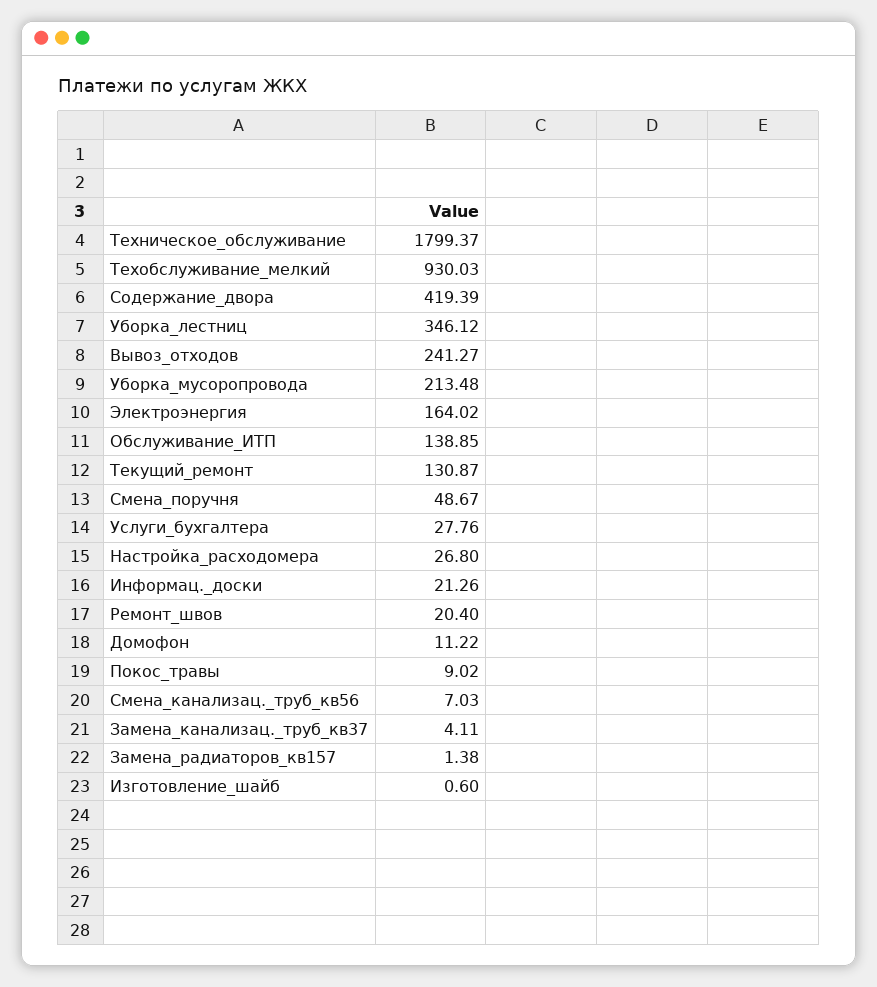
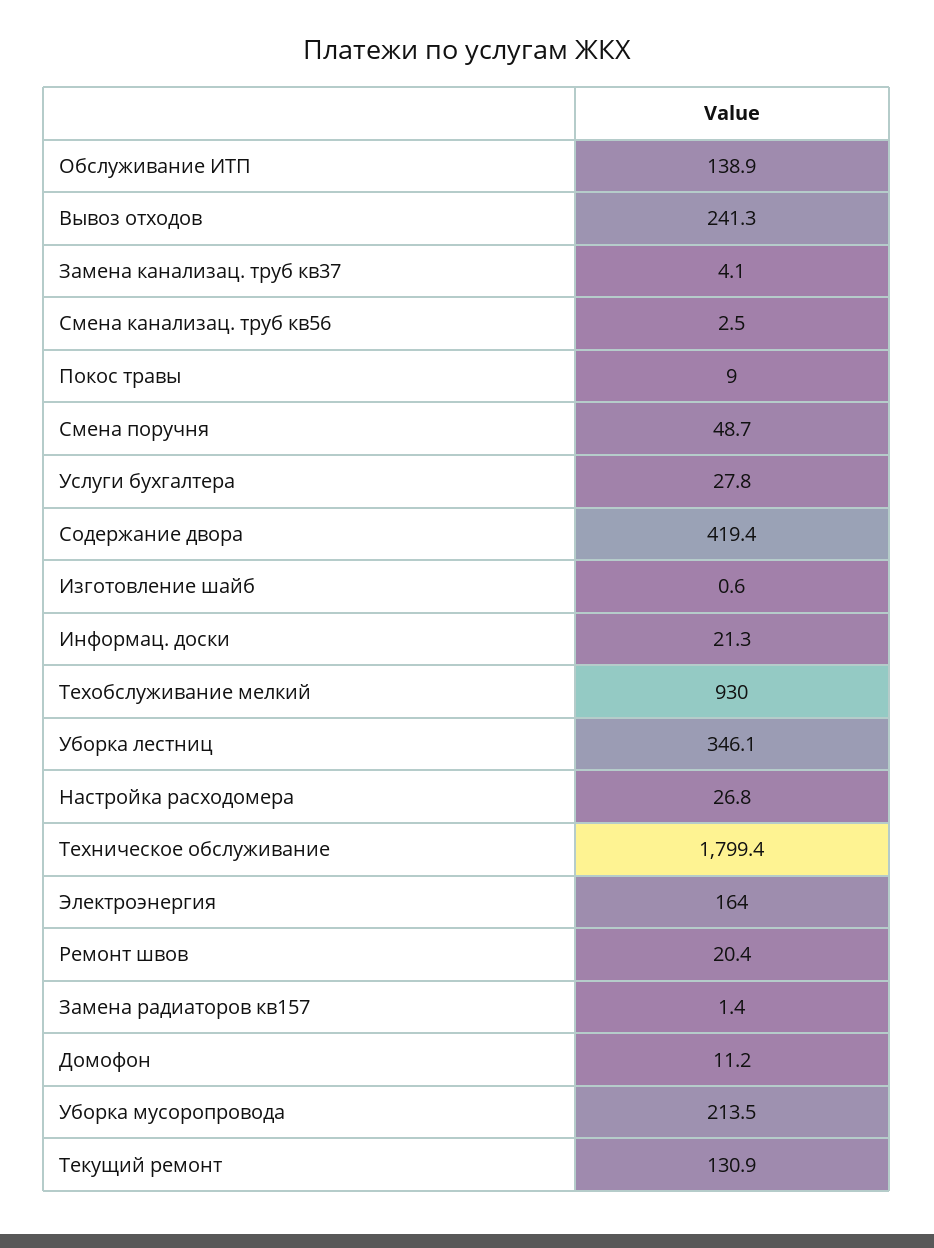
Смена_канализац._труб_кв56: 7.03 -> 2.5

